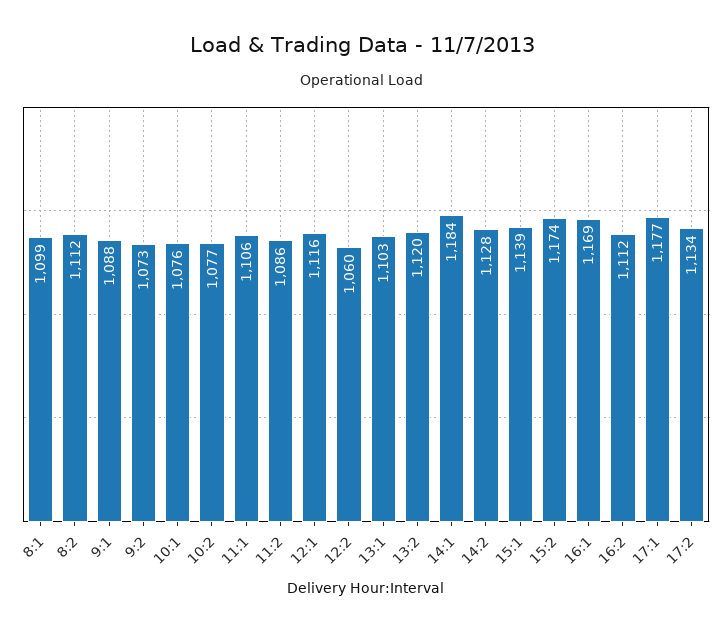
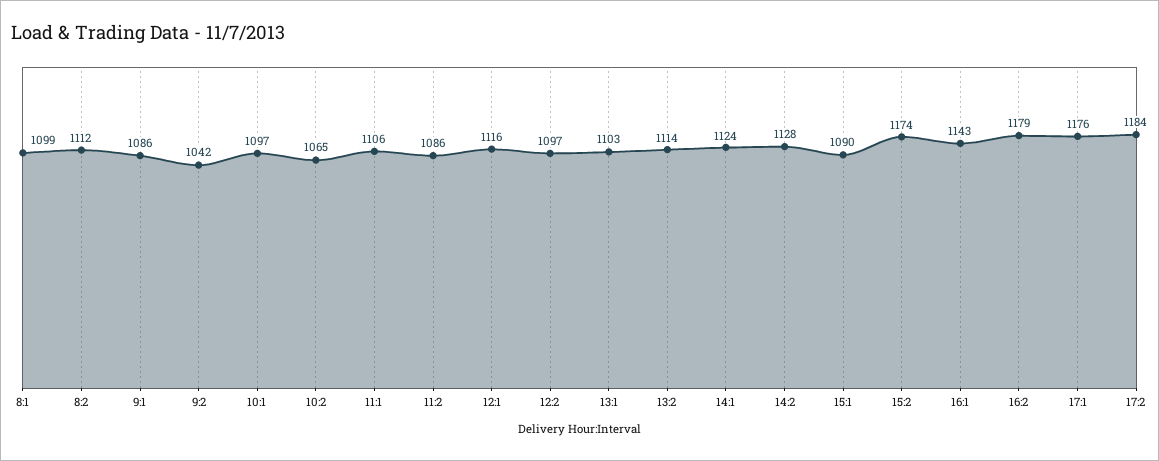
9:1: 1088 -> 1086
9:2: 1073 -> 1042
10:1: 1076 -> 1097
10:2: 1077 -> 1065
12:2: 1060 -> 1097
13:2: 1120 -> 1114
14:1: 1184 -> 1124
15:1: 1139 -> 1090
16:1: 1169 -> 1143
16:2: 1112 -> 1179
17:1: 1177 -> 1176
17:2: 1134 -> 1184

